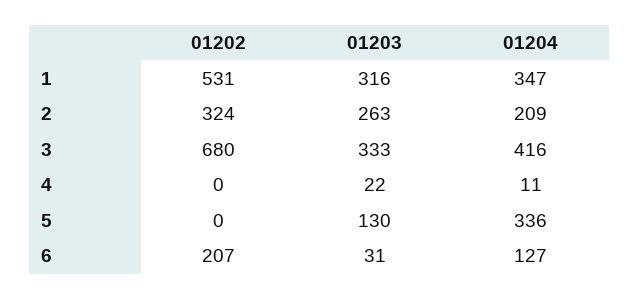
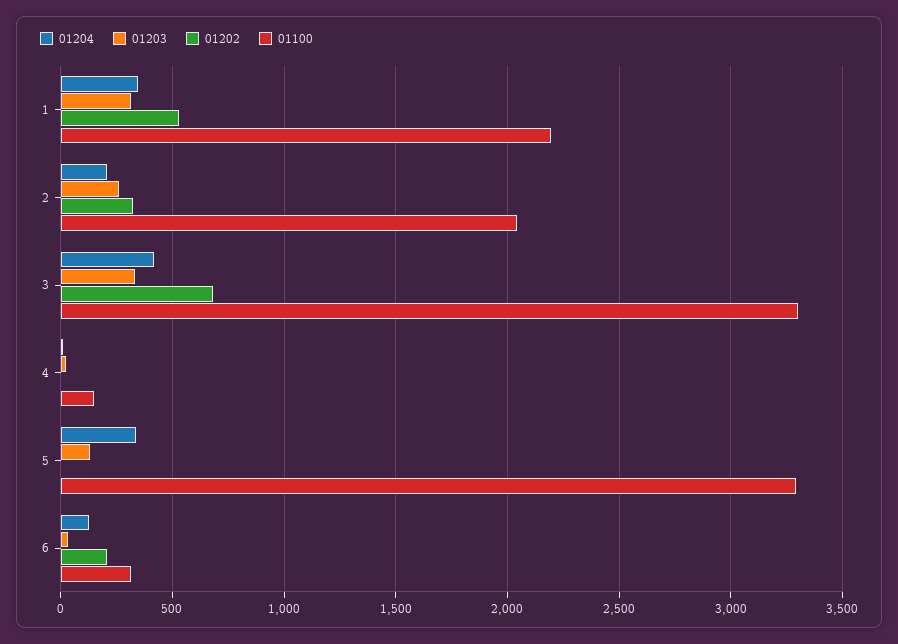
01100, 1: none -> 2200
01100, 2: none -> 2050
01100, 3: none -> 3300
01100, 4: none -> 150
01100, 5: none -> 3300
01100, 6: none -> 300

